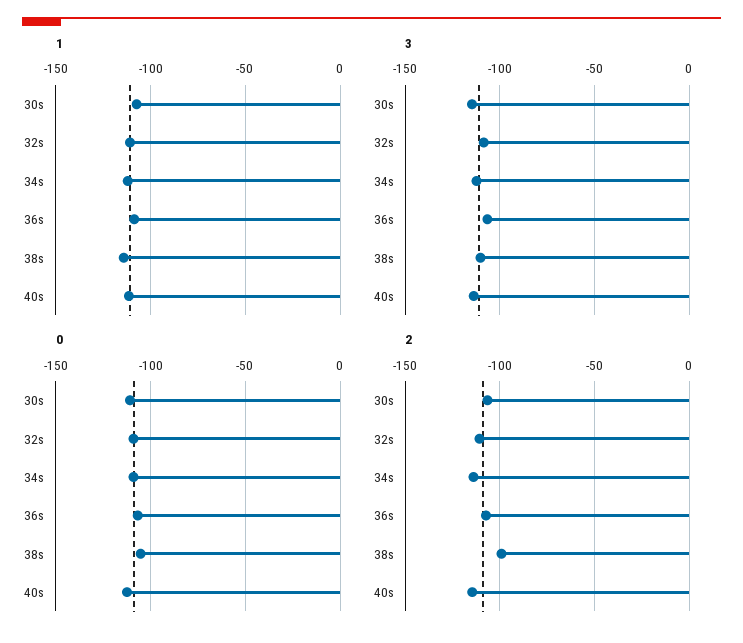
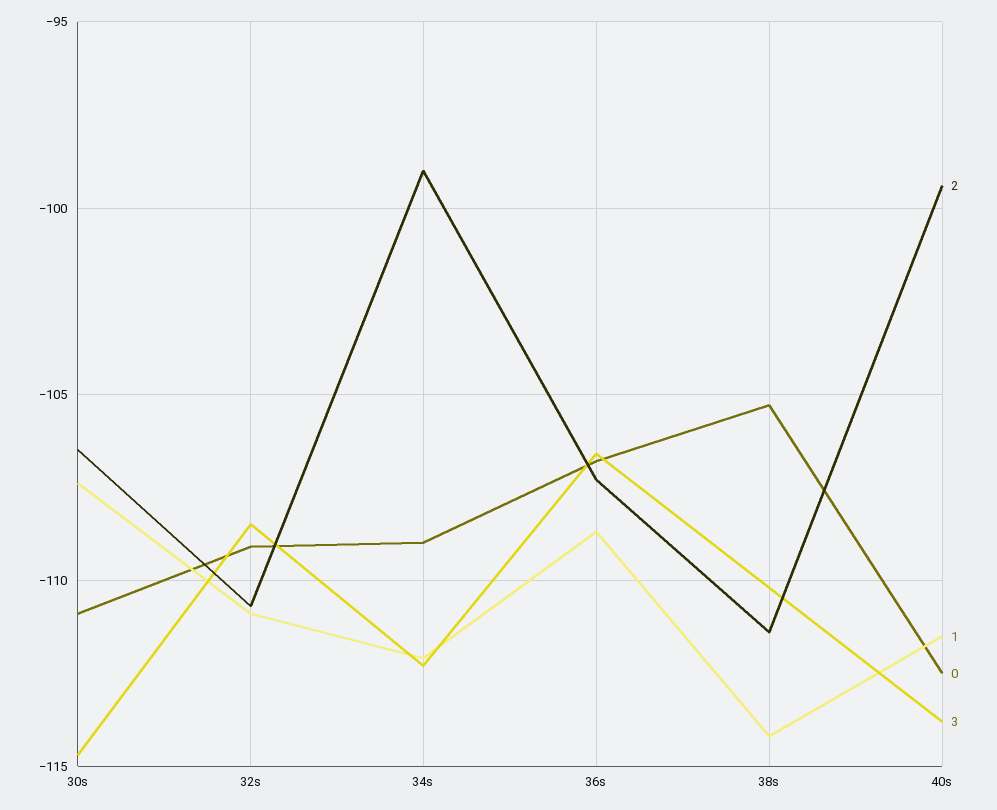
2, 34s: -115 -> -99
2, 38s: -100 -> -111.5
2, 40s: -115 -> -99.5

